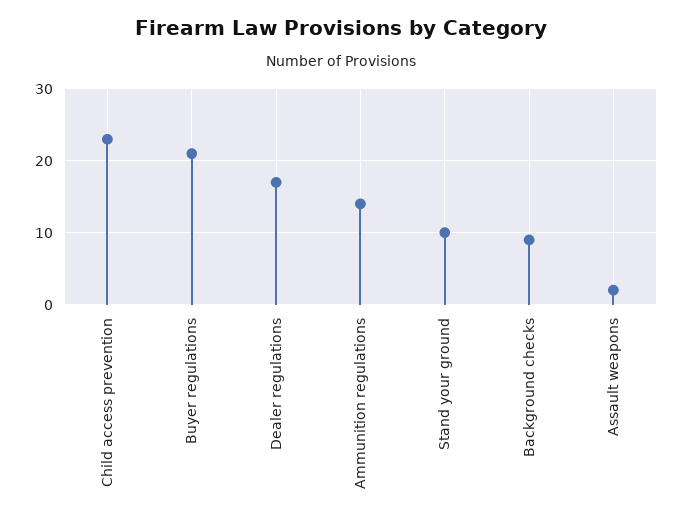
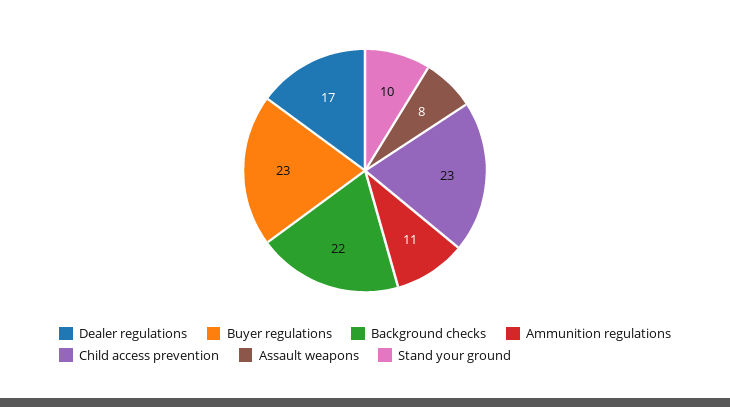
Buyer regulations: 21 -> 23
Ammunition regulations: 14 -> 11
Background checks: 9 -> 22
Assault weapons: 2 -> 8

